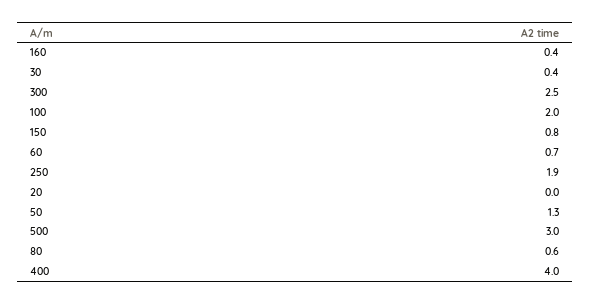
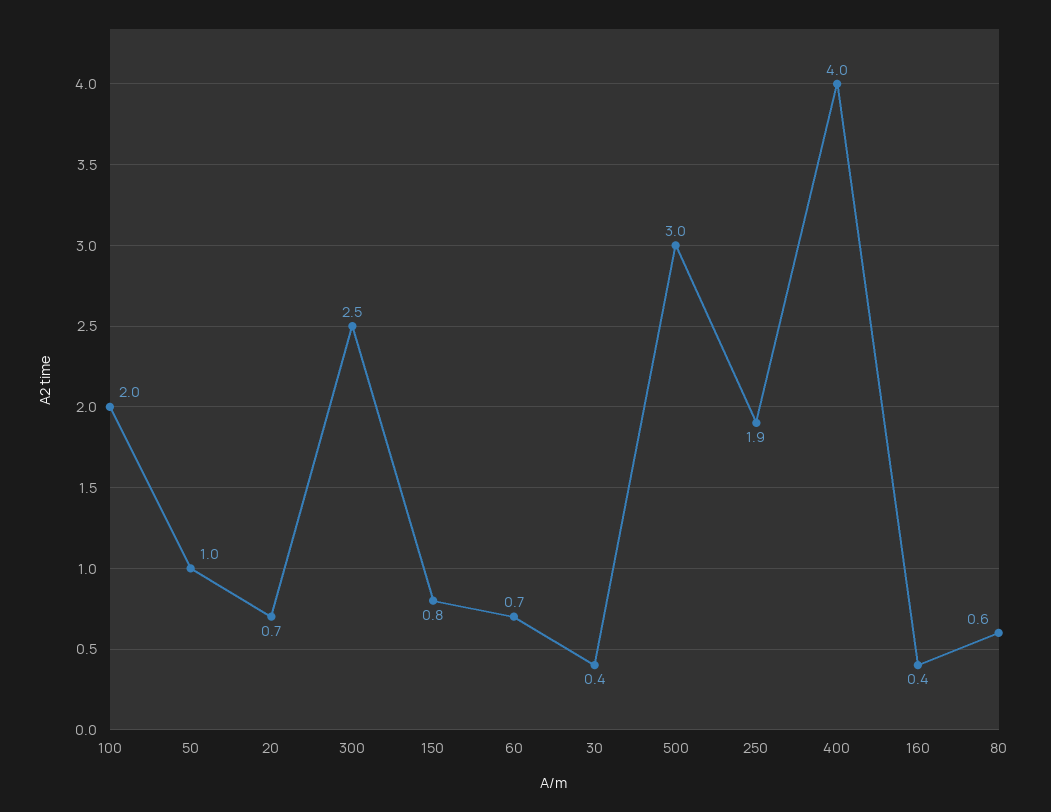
20: 0 -> 0.7
50: 1.3 -> 1

